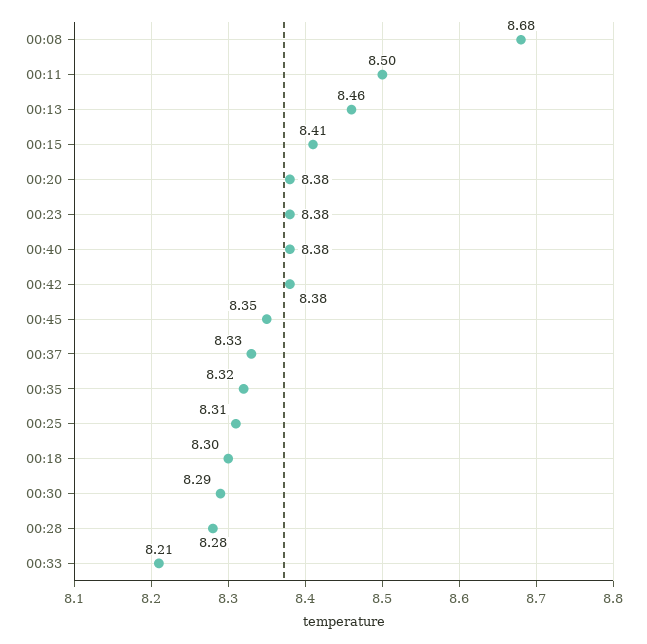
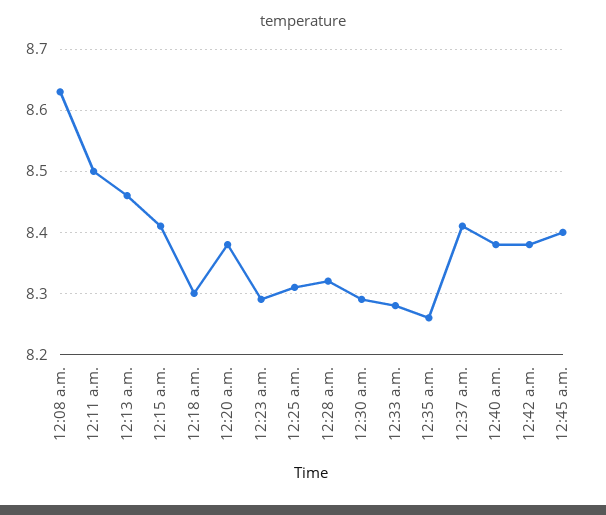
00:08: 8.68 -> 8.63
00:23: 8.38 -> 8.29
00:45: 8.35 -> 8.4
00:37: 8.33 -> 8.41
00:35: 8.32 -> 8.26
00:28: 8.28 -> 8.32
00:33: 8.21 -> 8.28

